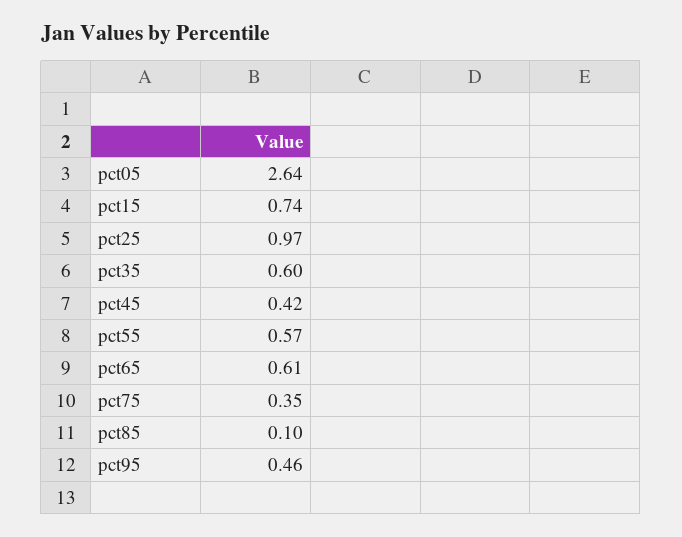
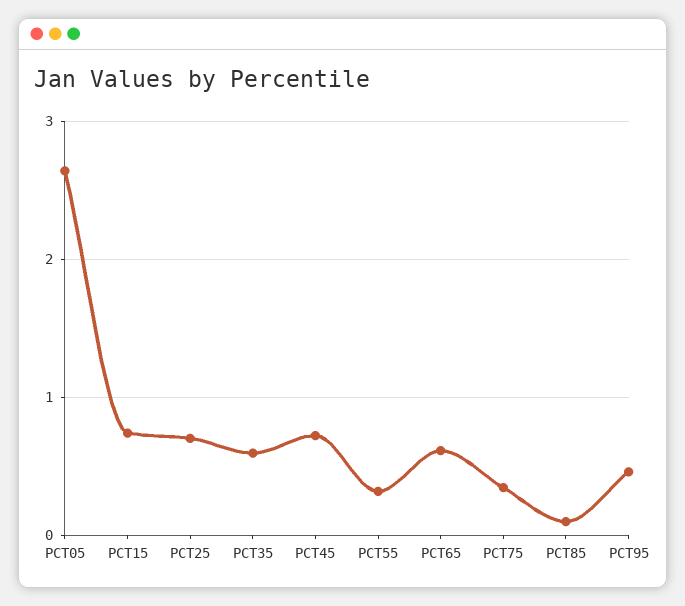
pct25: 0.97 -> 0.7
pct45: 0.42 -> 0.7
pct55: 0.57 -> 0.3

